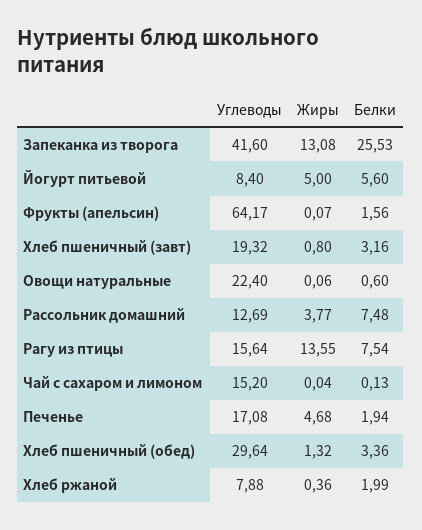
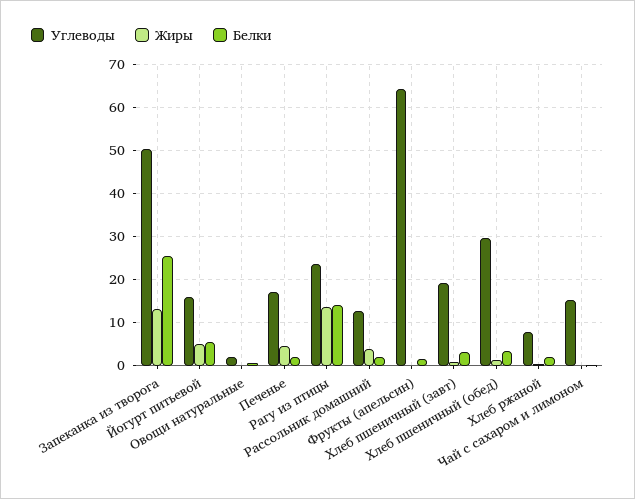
Углеводы, Запеканка из творога: 41.6 -> 50
Углеводы, Йогурт питьевой: 8.4 -> 16
Углеводы, Овощи натуральные: 22.4 -> 2
Белки, Рассольник домашний: 7.48 -> 2
Углеводы, Рагу из птицы: 15.64 -> 24
Белки, Рагу из птицы: 7.54 -> 14

